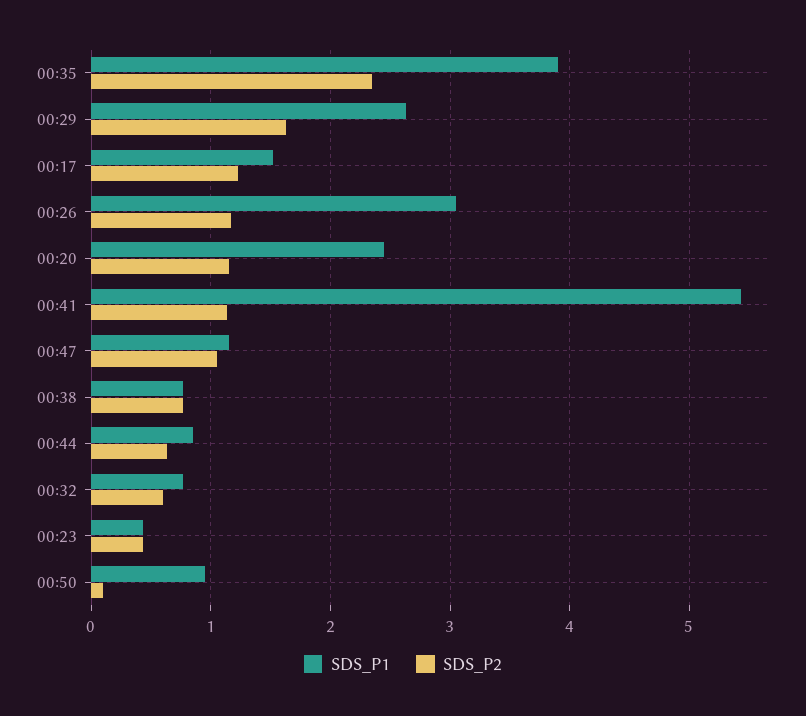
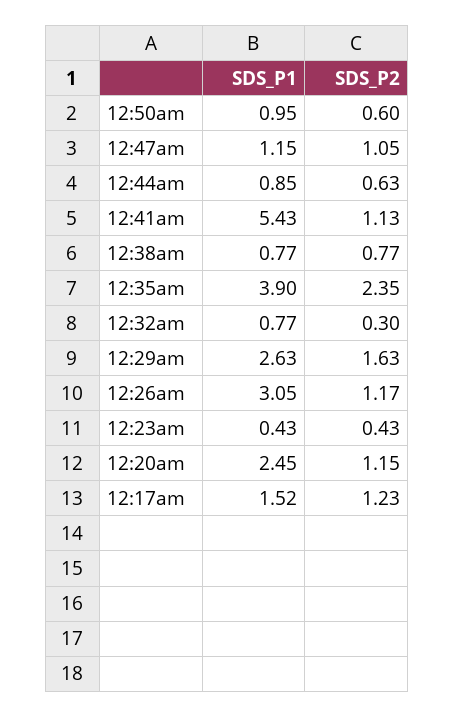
SDS_P2, 00:32: 0.6 -> 0.3
SDS_P2, 00:50: 0.1 -> 0.6

